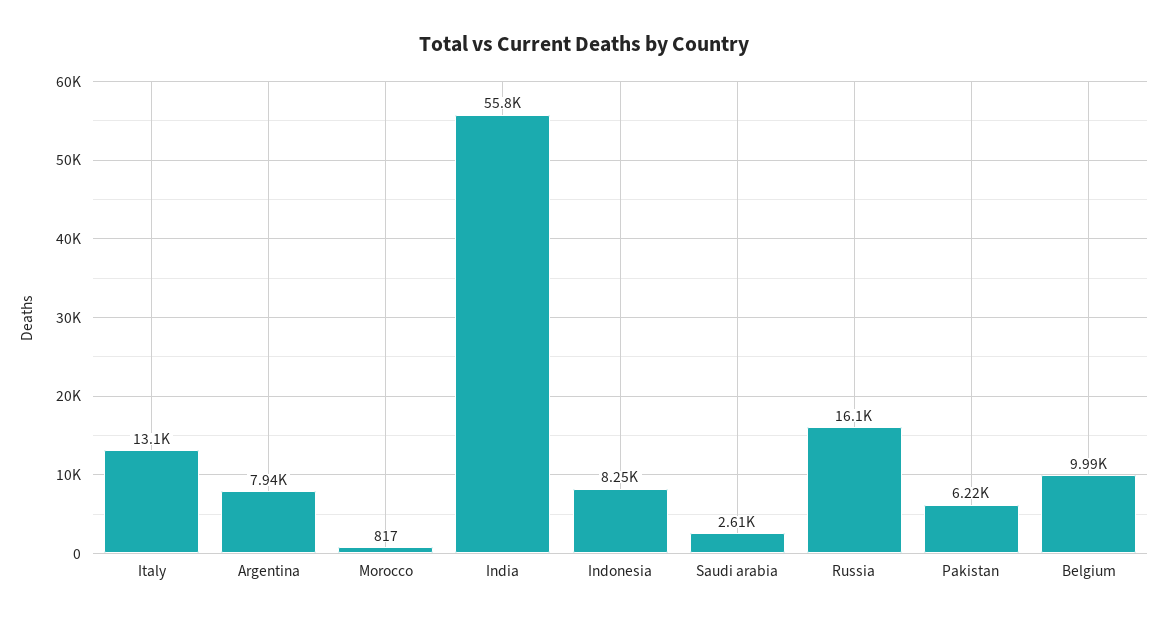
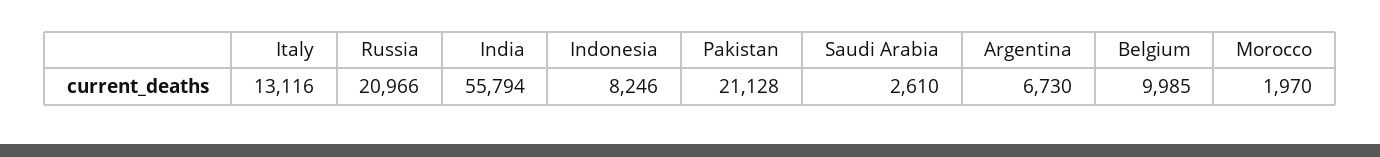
Argentina: 7940 -> 6730
Morocco: 817 -> 1970
Russia: 16100 -> 20966
Pakistan: 6220 -> 21128

